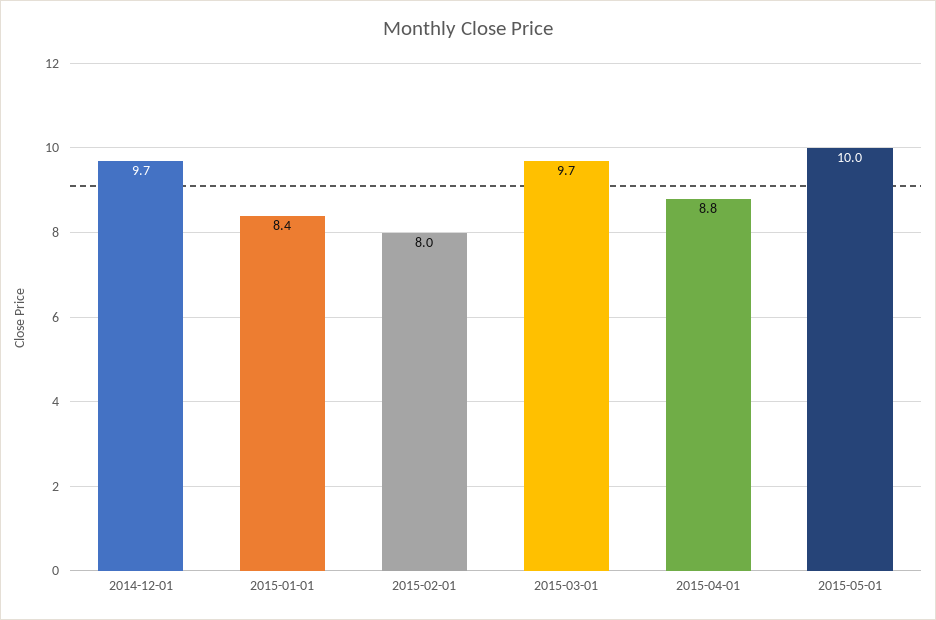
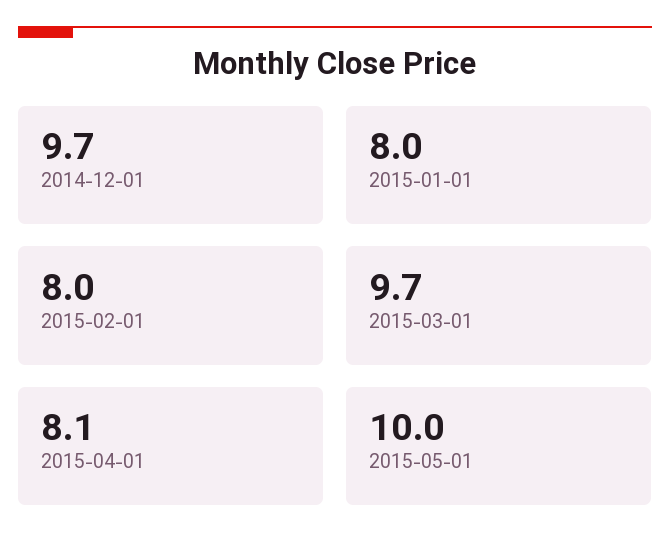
2015-01-01: 8.4 -> 8
2015-04-01: 8.8 -> 8.1

